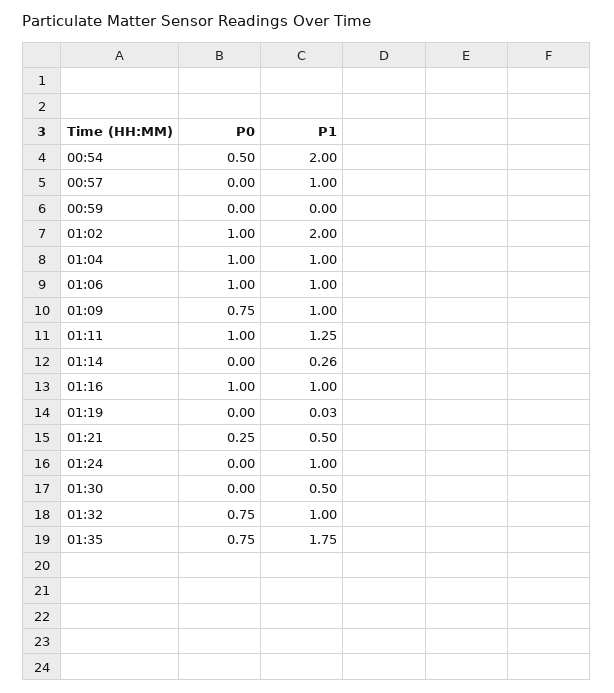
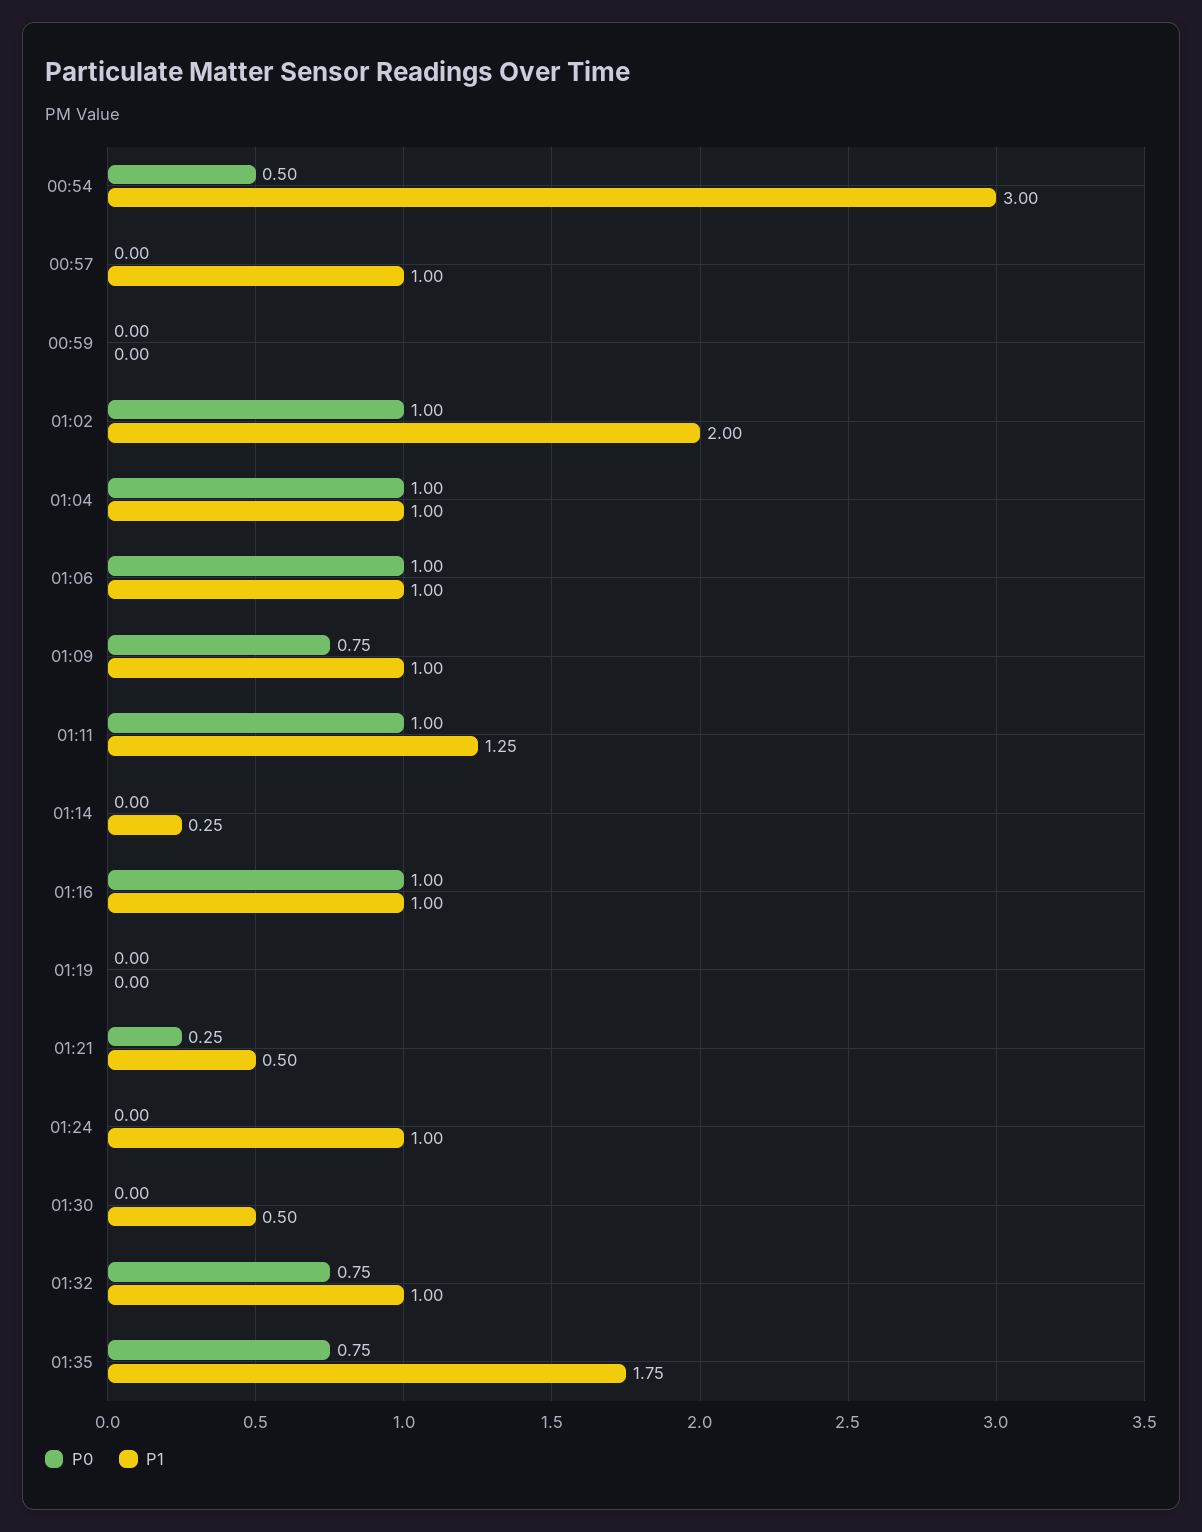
P1, 00:54: 2 -> 3
P1, 01:14: 0.26 -> 0.25
P1, 01:19: 0.03 -> 0

